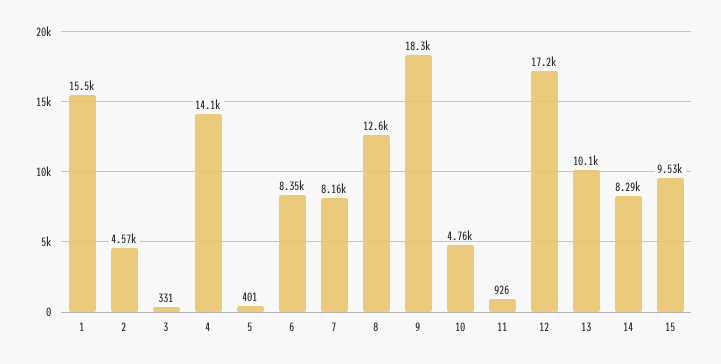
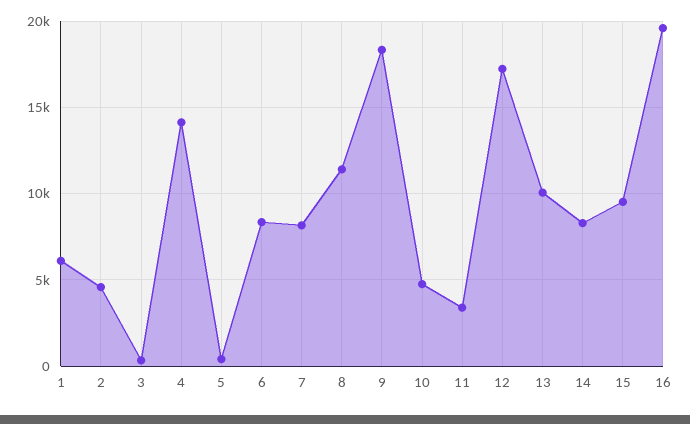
1: 15500 -> 6000
8: 12600 -> 11500
11: 926 -> 3500
16: none -> 19500

